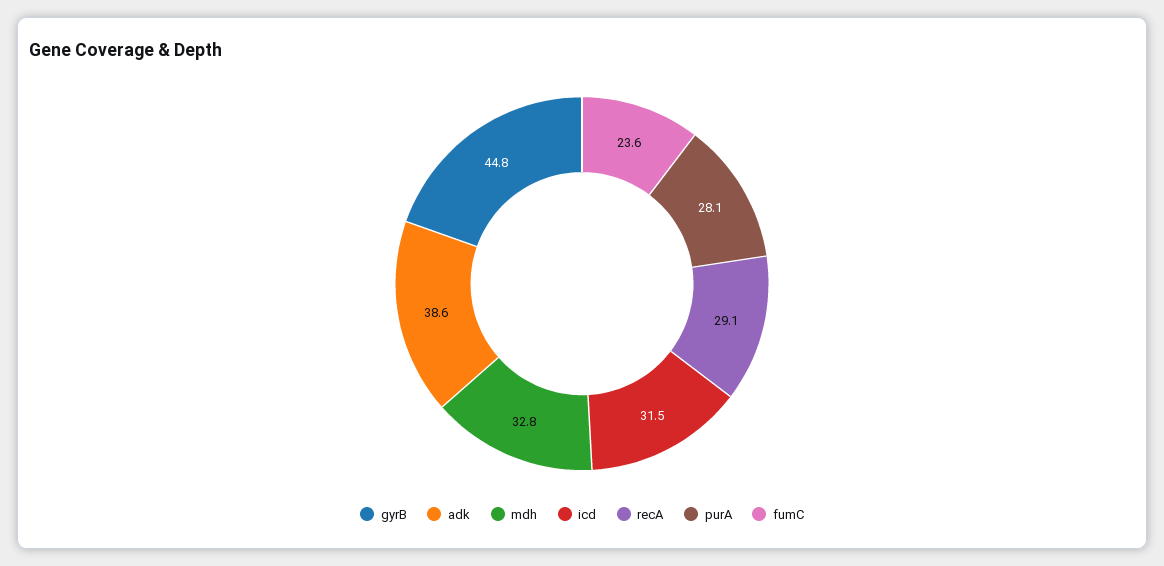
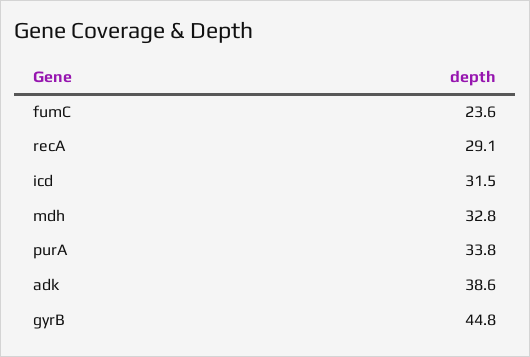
purA: 28.1 -> 33.8

